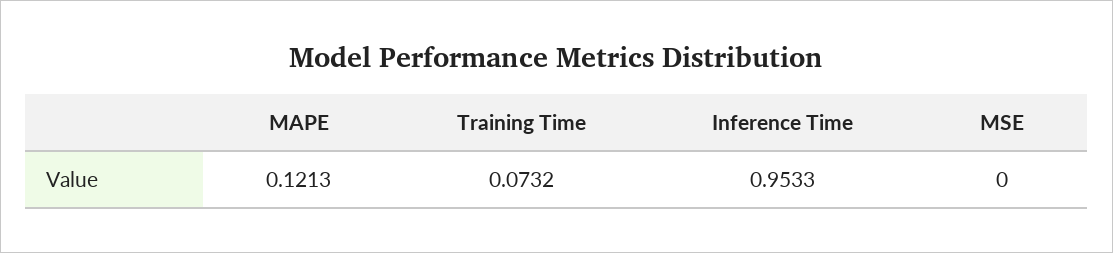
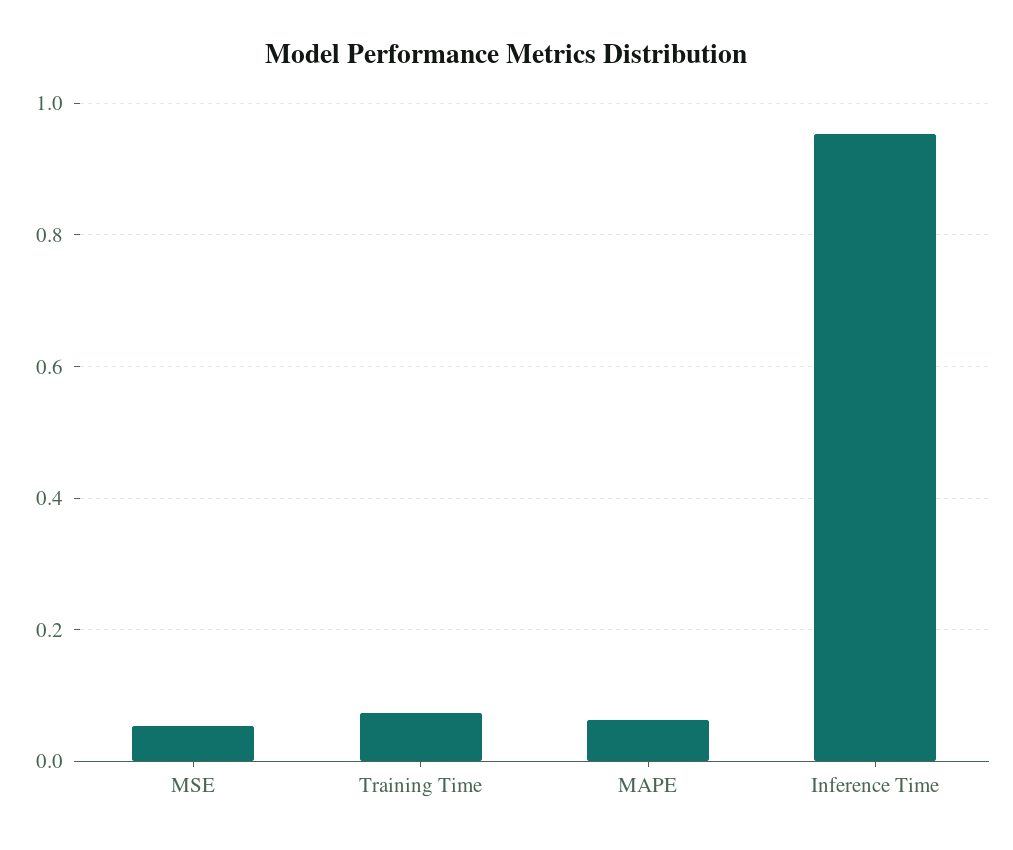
MAPE: 0.1213 -> 0.06
MSE: 0 -> 0.06

